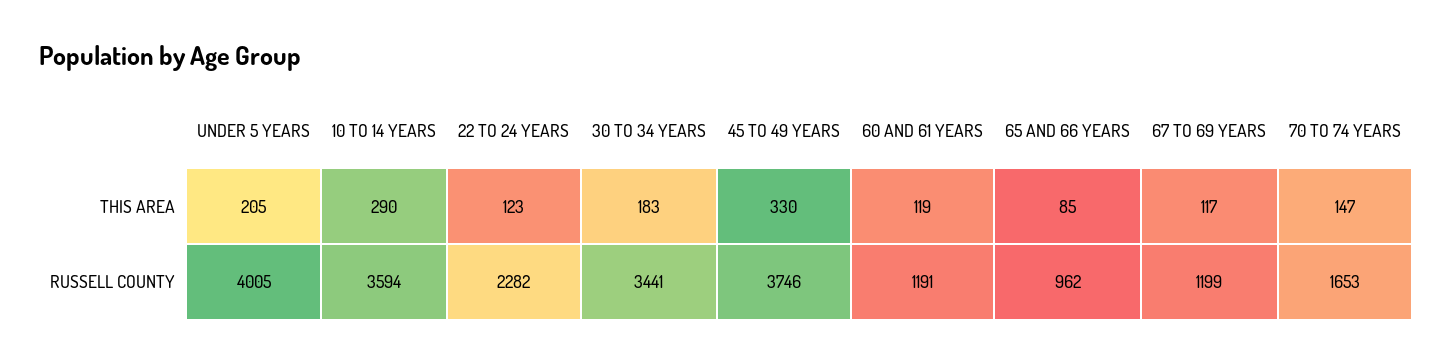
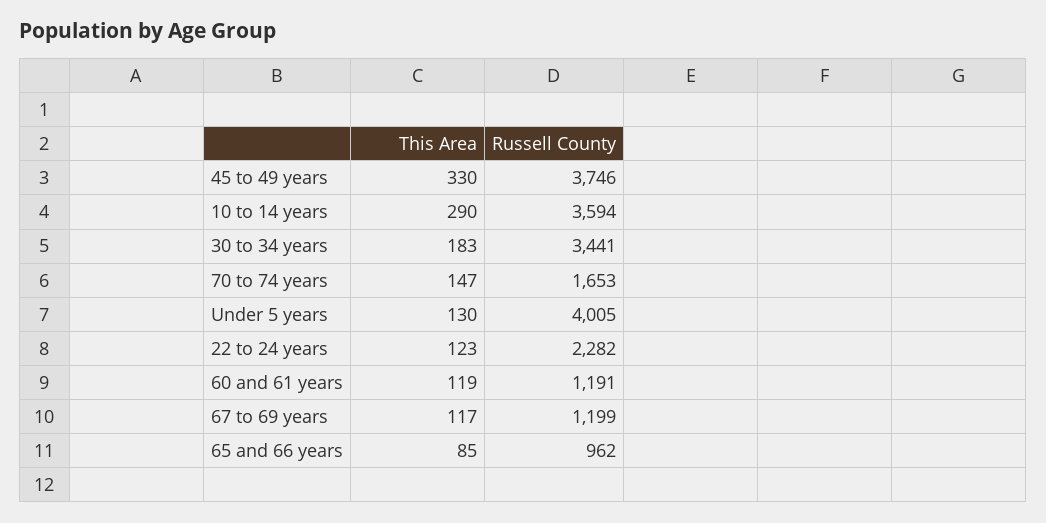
UNDER 5 YEARS, THIS AREA: 205 -> 130

